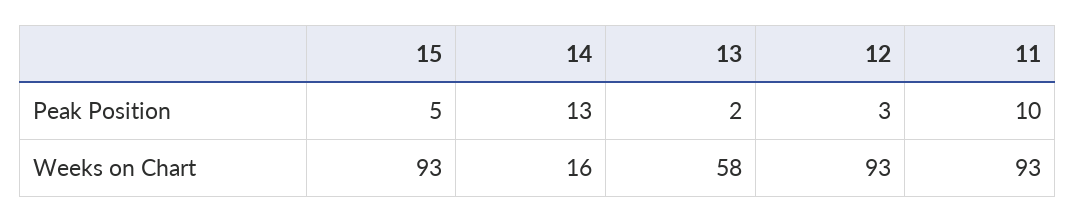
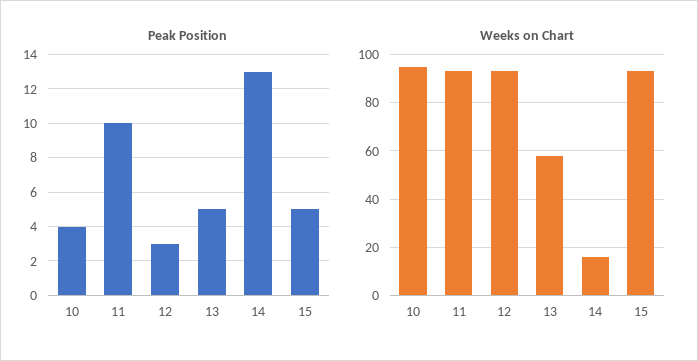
Peak Position, 13: 2 -> 5
Peak Position, 10: none -> 4
Weeks on Chart, 10: none -> 95

